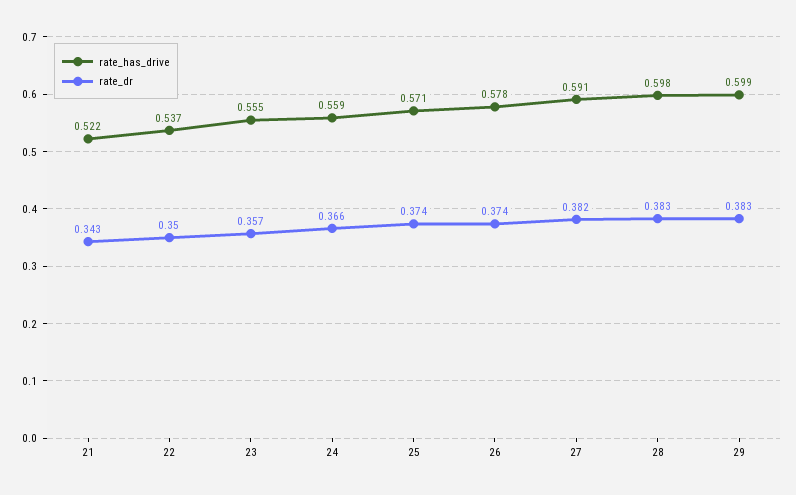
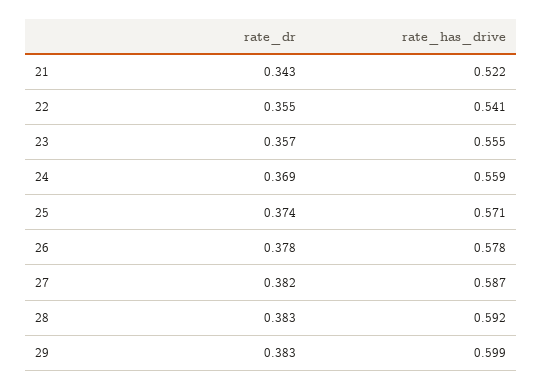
rate_has_drive, 22: 0.537 -> 0.541
rate_dr, 22: 0.35 -> 0.355
rate_dr, 24: 0.366 -> 0.369
rate_dr, 26: 0.374 -> 0.378
rate_has_drive, 27: 0.591 -> 0.587
rate_has_drive, 28: 0.598 -> 0.592

